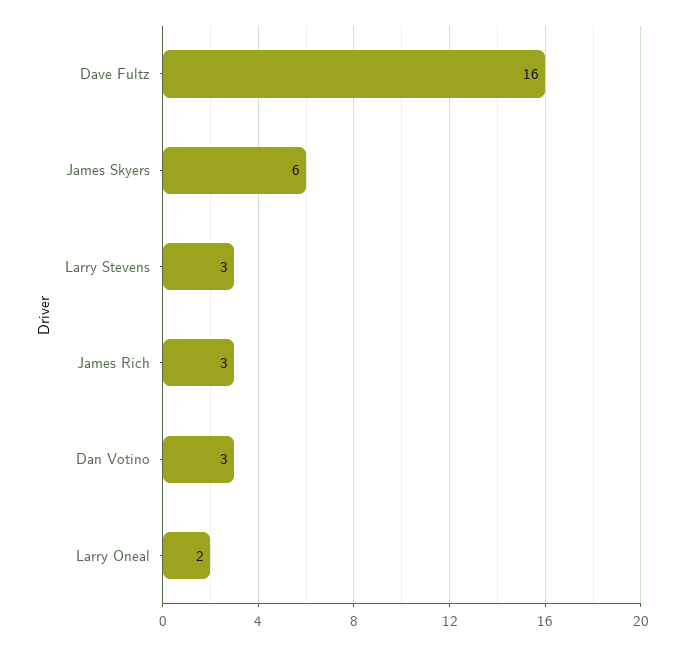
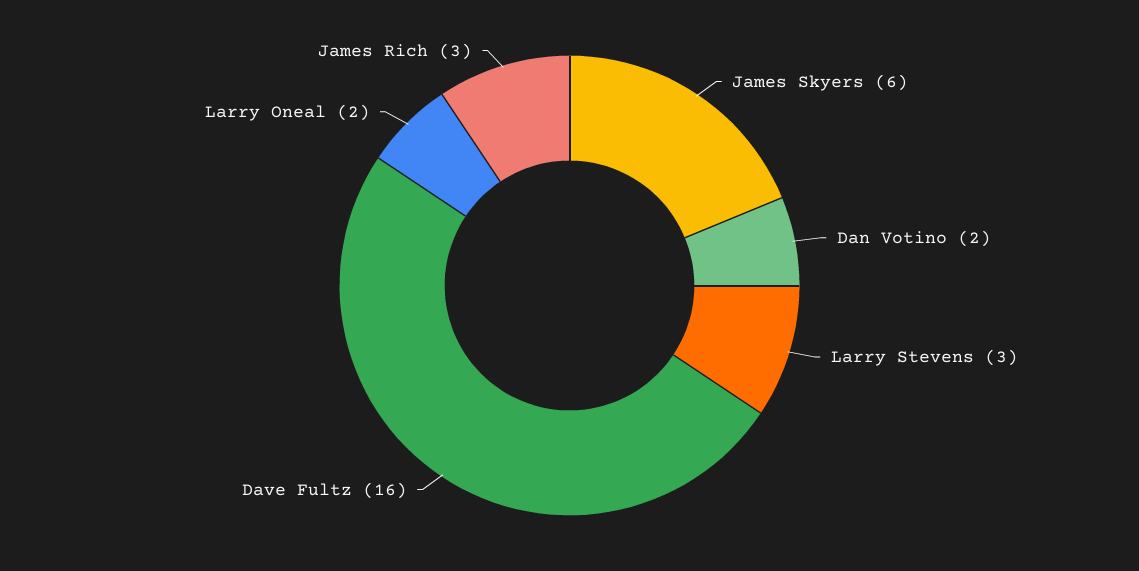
Dan Votino: 3 -> 2

